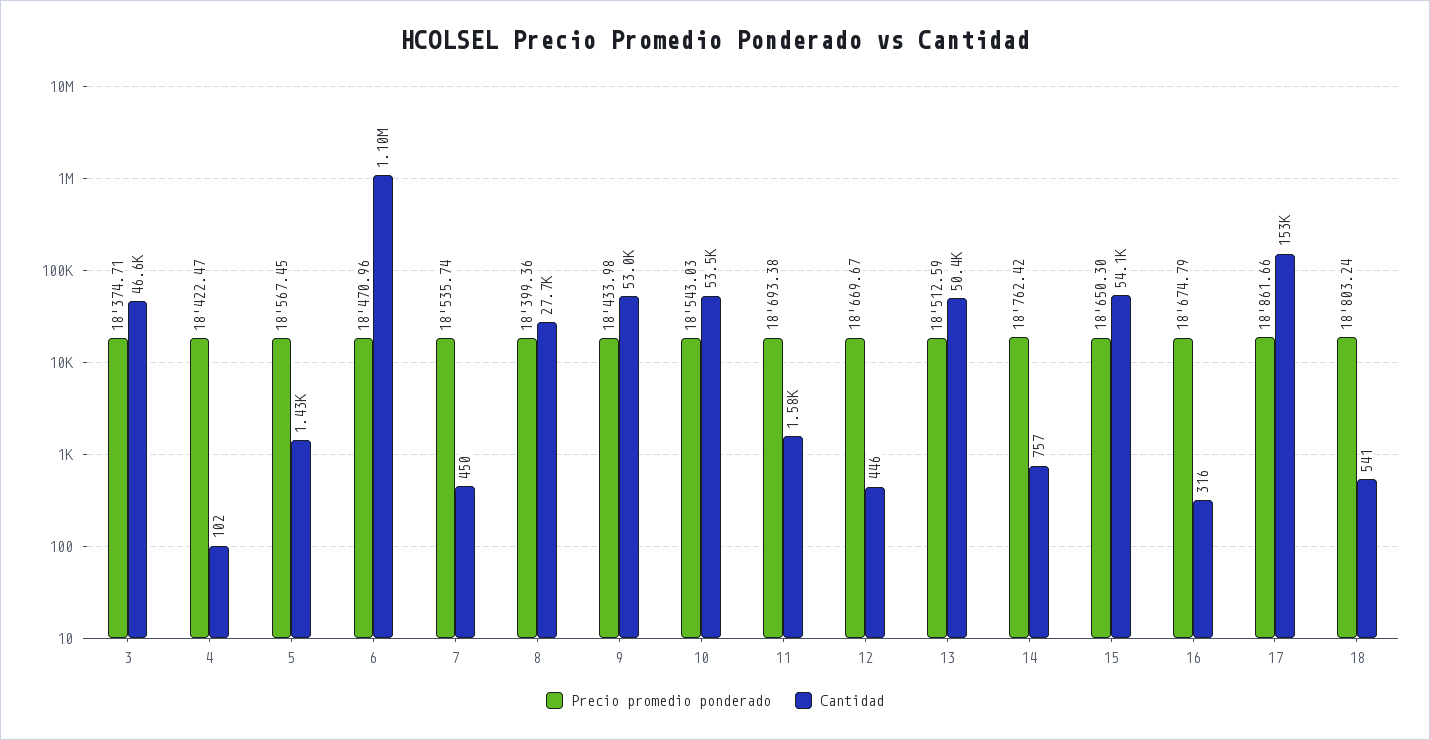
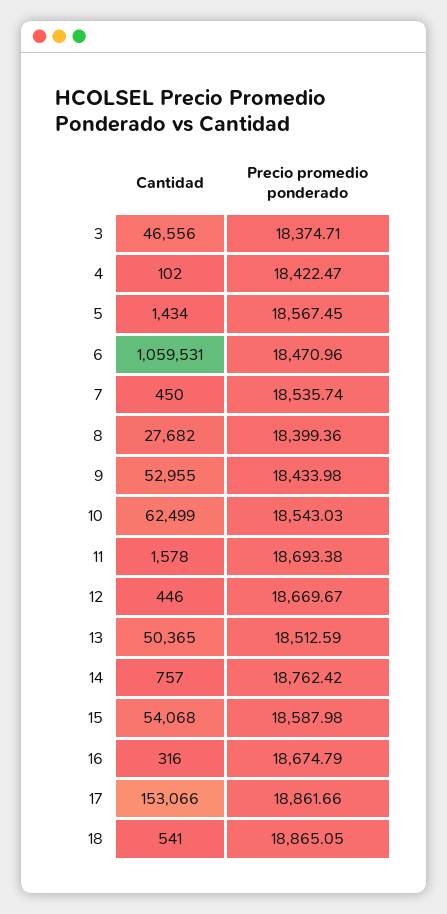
Cantidad, 6: 1100000 -> 1059531
Cantidad, 10: 53500 -> 62499
Precio promedio ponderado, 15: 18650.3 -> 18587.98
Precio promedio ponderado, 18: 18803.24 -> 18865.05

